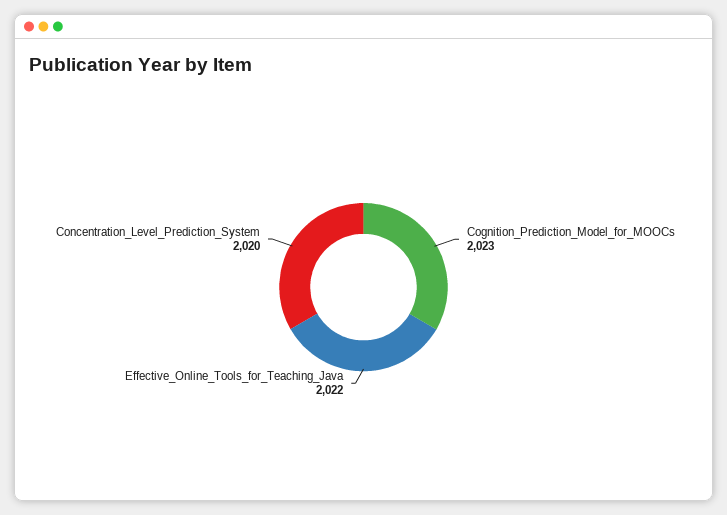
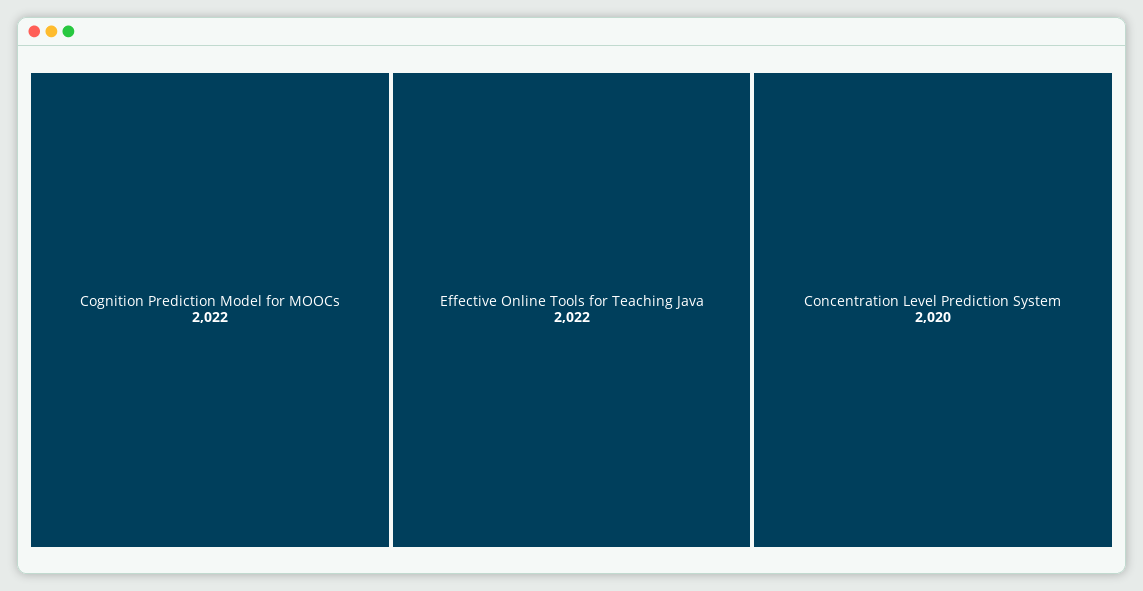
Cognition_Prediction_Model_for_MOOCs: 2023 -> 2022

